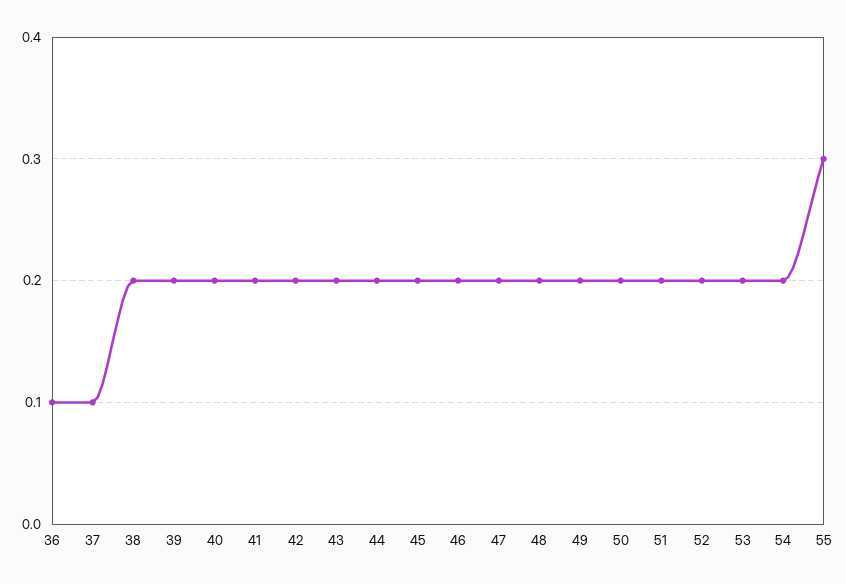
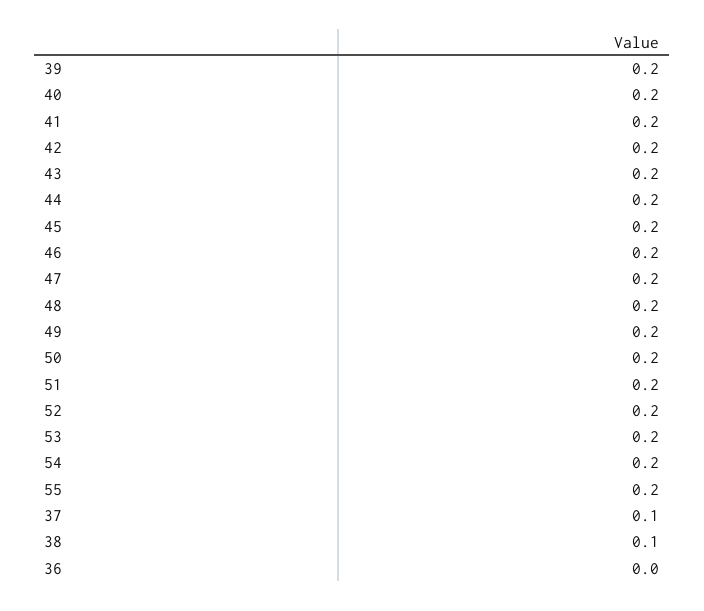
36: 0.1 -> 0
38: 0.2 -> 0.1
55: 0.3 -> 0.2

